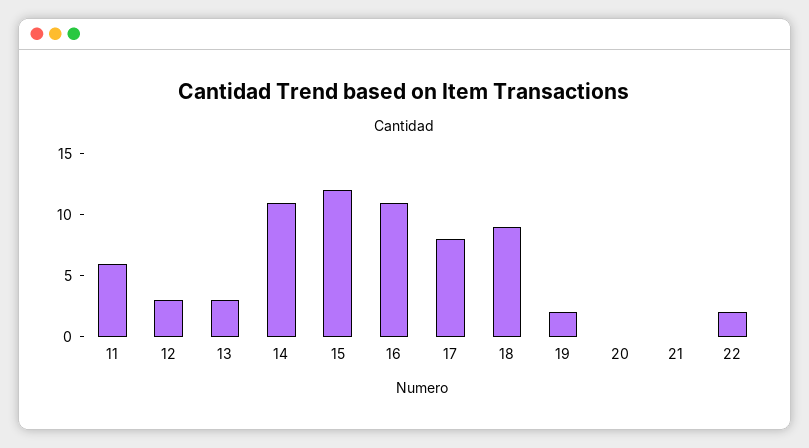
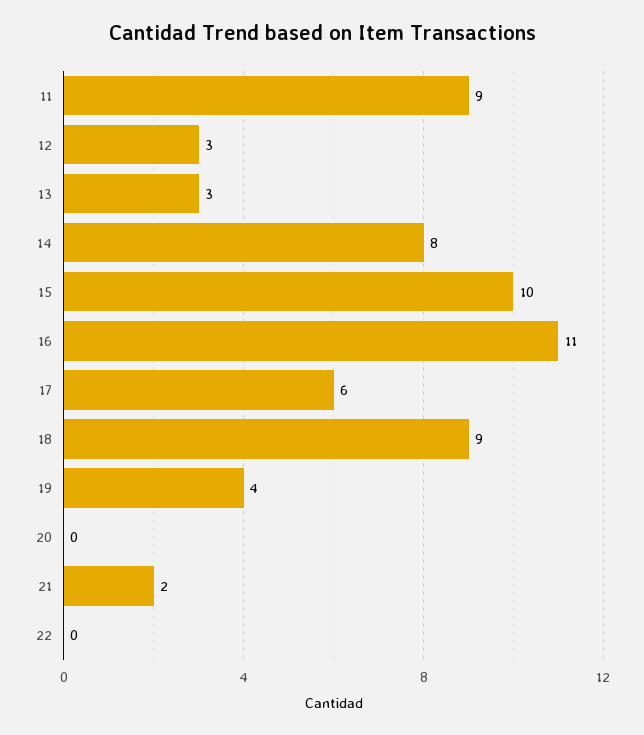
11: 6 -> 9
14: 11 -> 8
15: 12 -> 10
17: 8 -> 6
19: 2 -> 4
21: 0 -> 2
22: 2 -> 0

